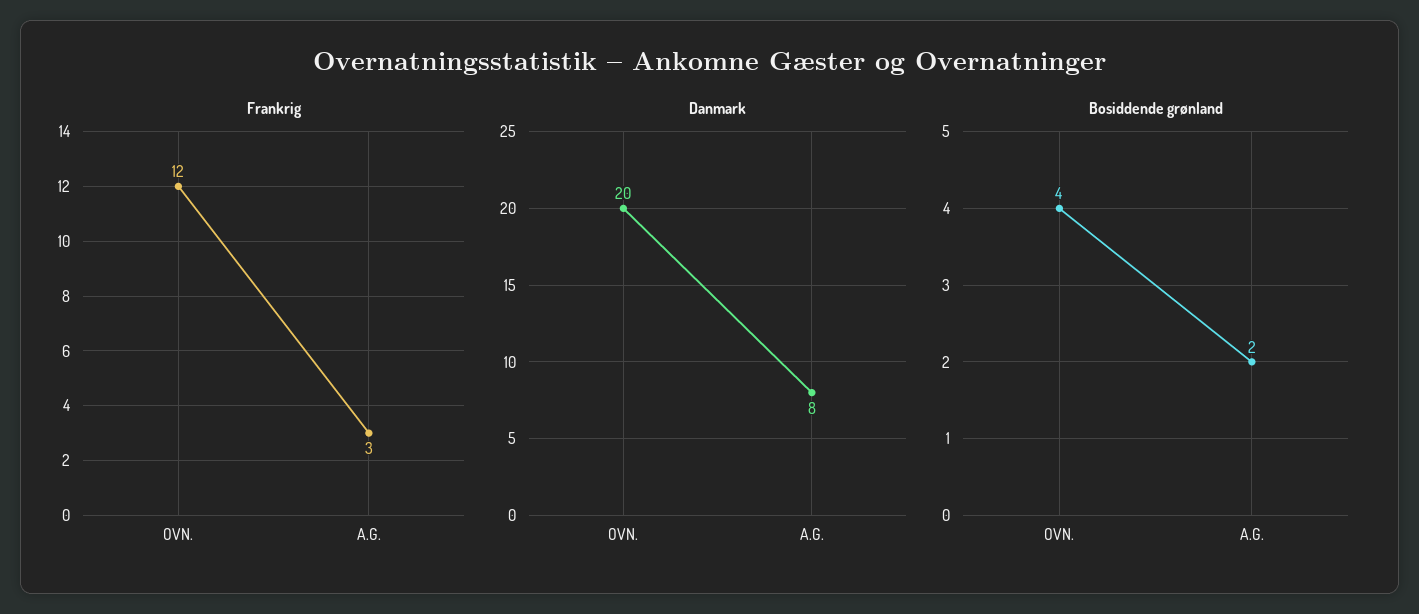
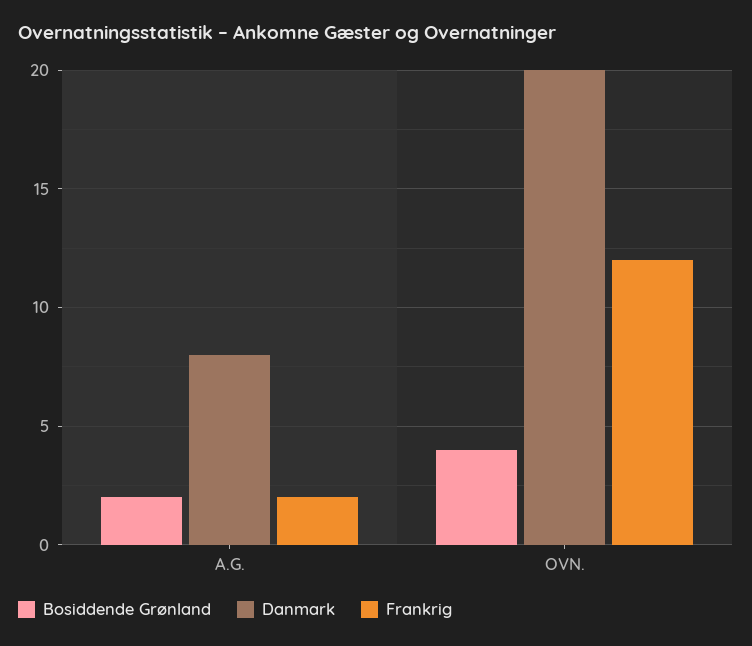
Frankrig, A.G.: 3 -> 2

